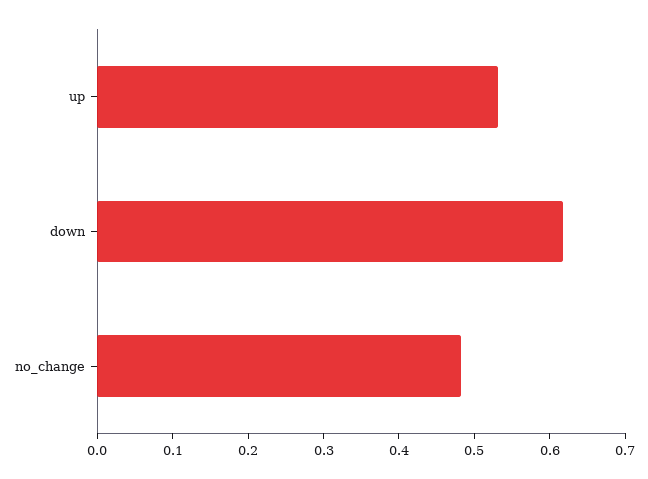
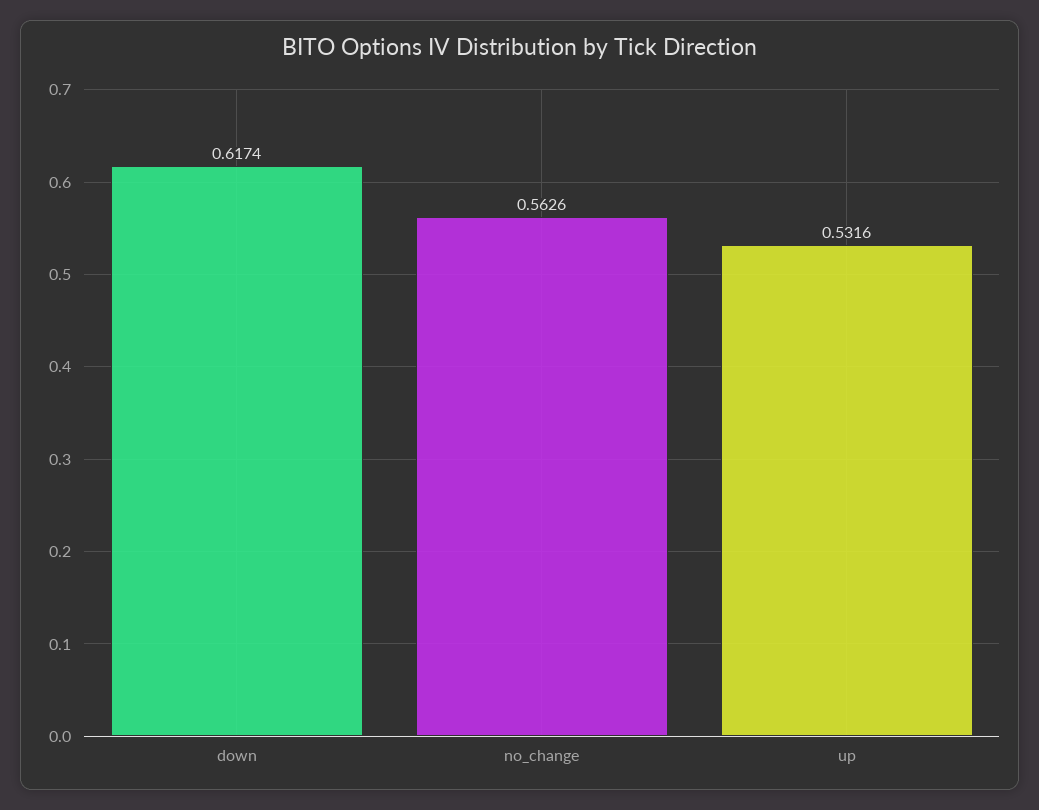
no_change: 0.48 -> 0.5626

